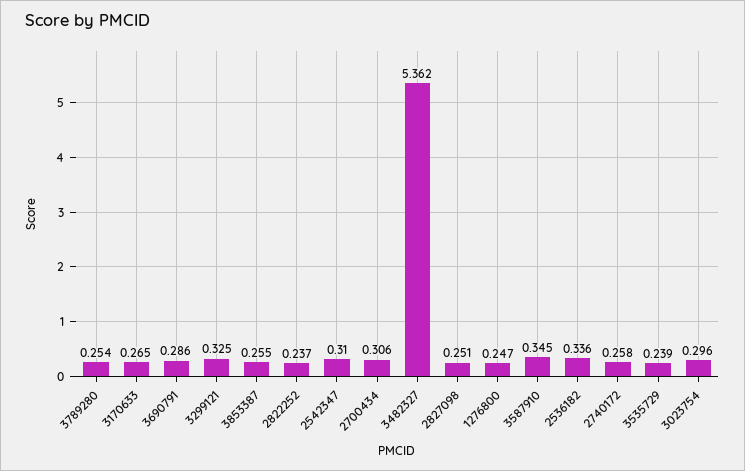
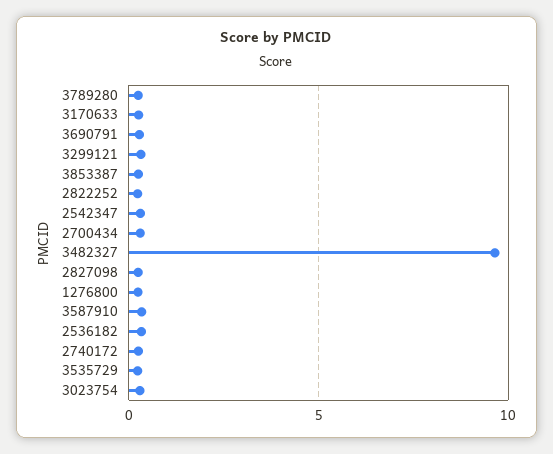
3482327: 5.362 -> 9.5

